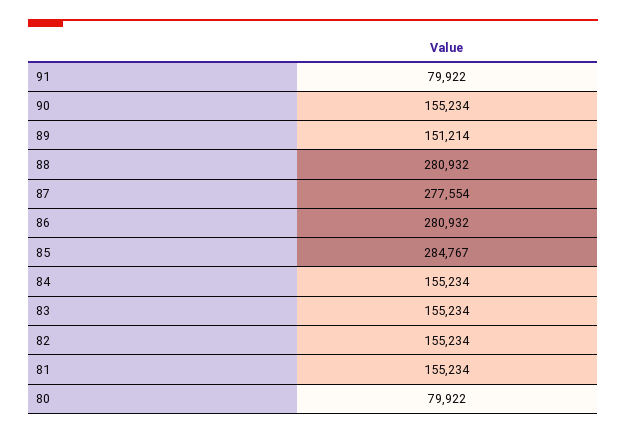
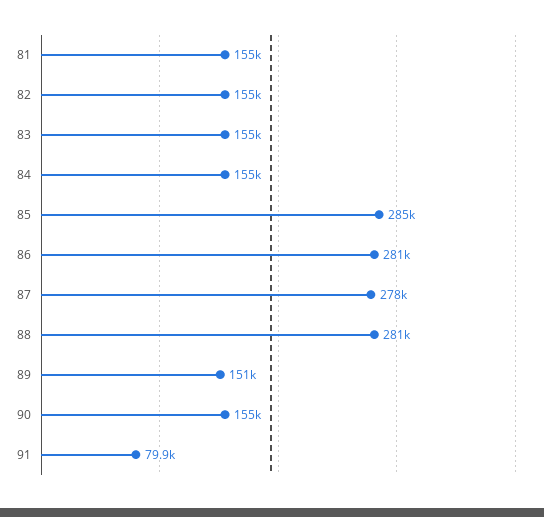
80: 79922 -> none

